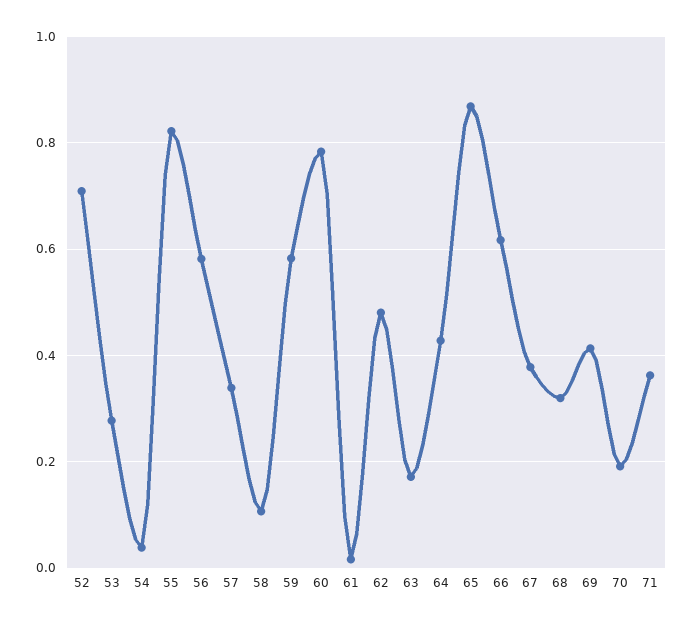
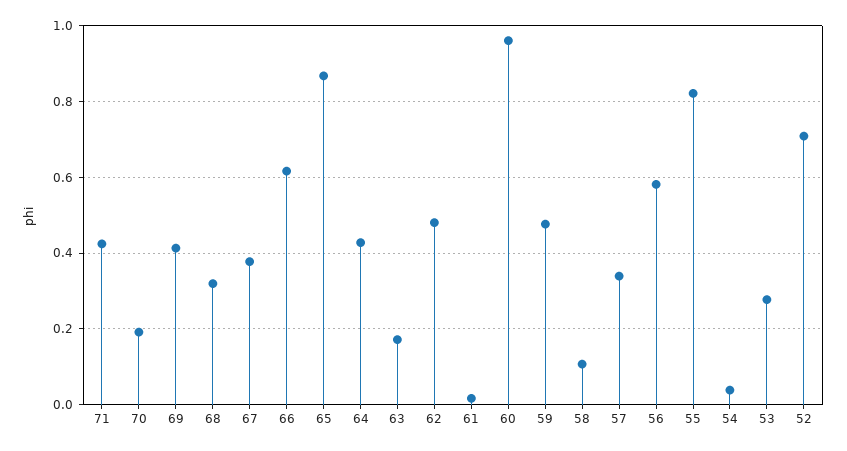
59: 0.58 -> 0.48
60: 0.78 -> 0.96
71: 0.36 -> 0.42

